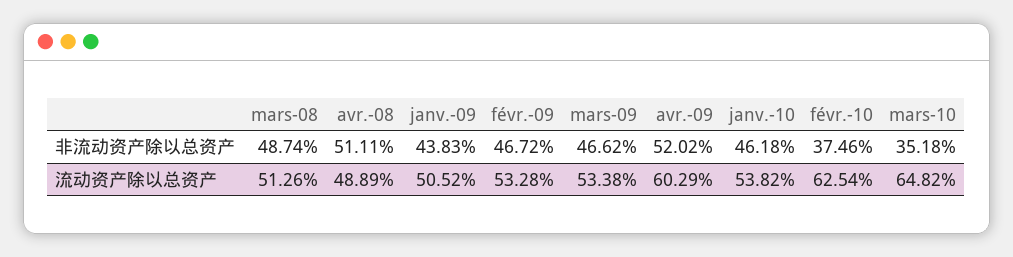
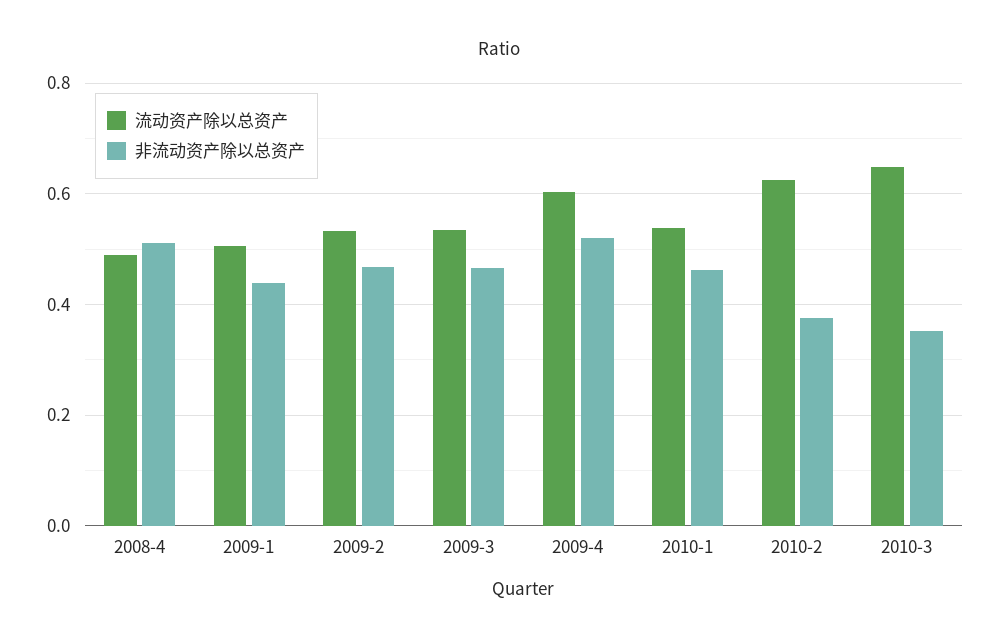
非流动资产除以总资产, mars-08: 0.4874 -> none
流动资产除以总资产, mars-08: 0.5126 -> none

